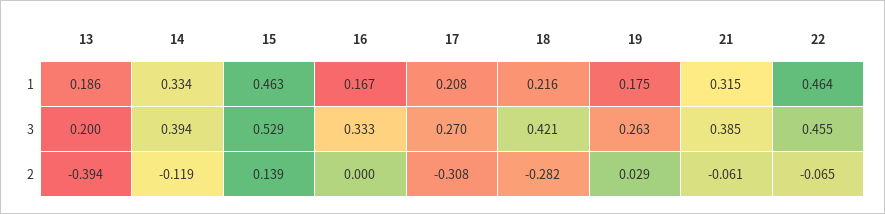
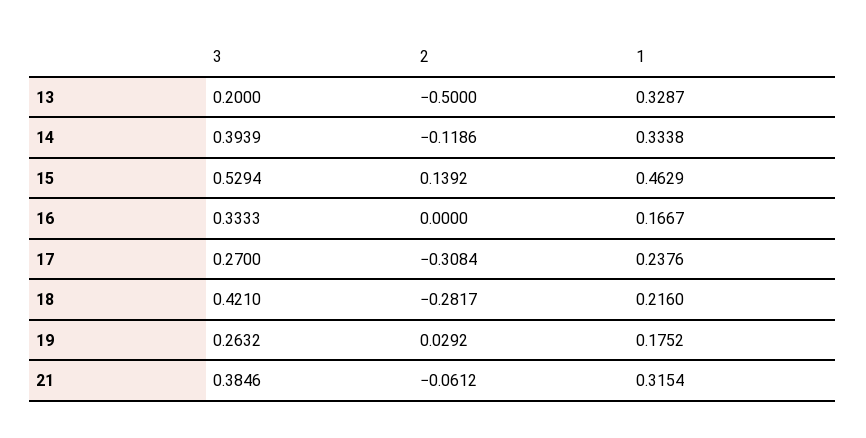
13, 1: 0.186 -> 0.3287
17, 1: 0.208 -> 0.2376
22, 1: 0.464 -> none
22, 3: 0.455 -> none
13, 2: -0.394 -> -0.5
22, 2: -0.065 -> none

